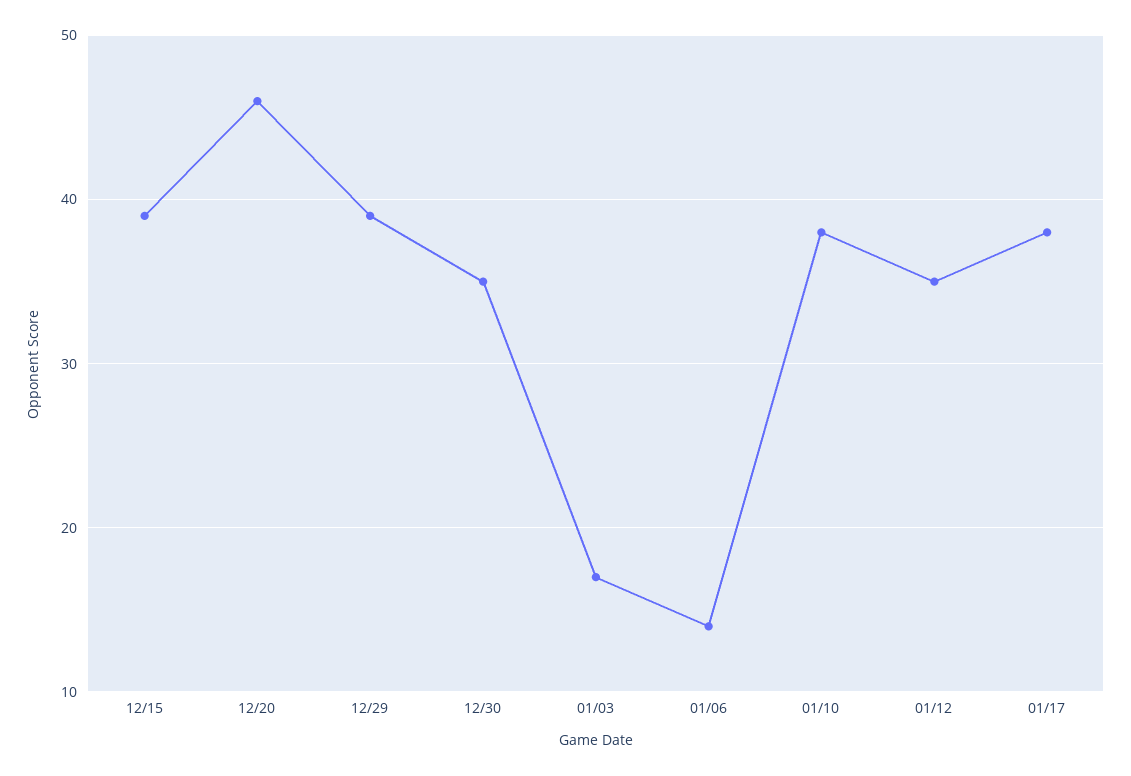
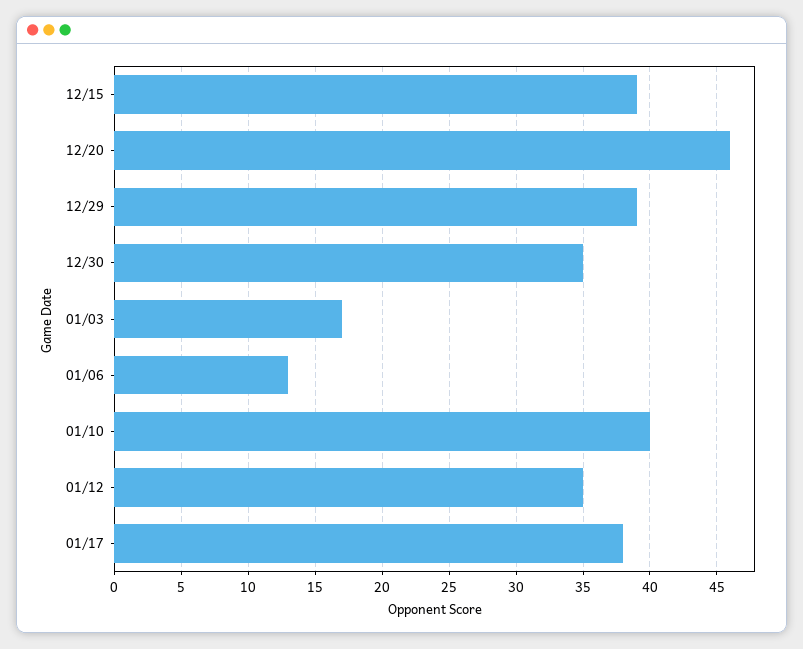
01/06: 14 -> 13
01/10: 38 -> 40

